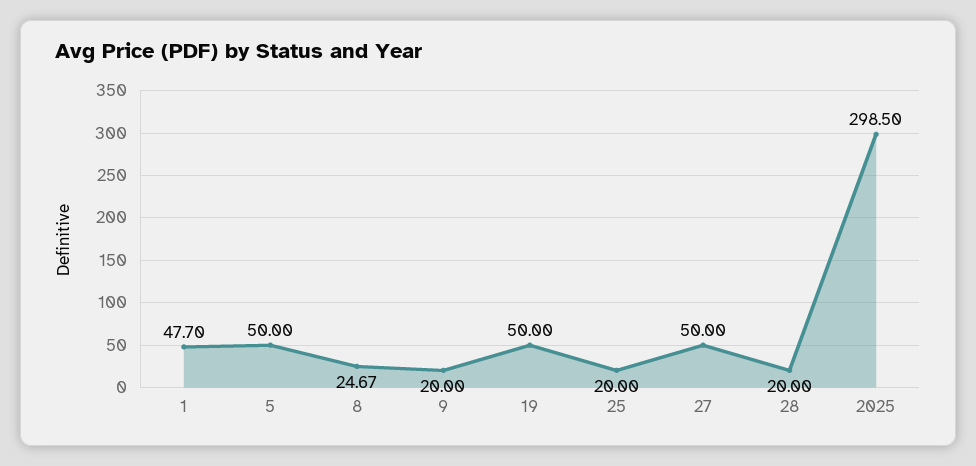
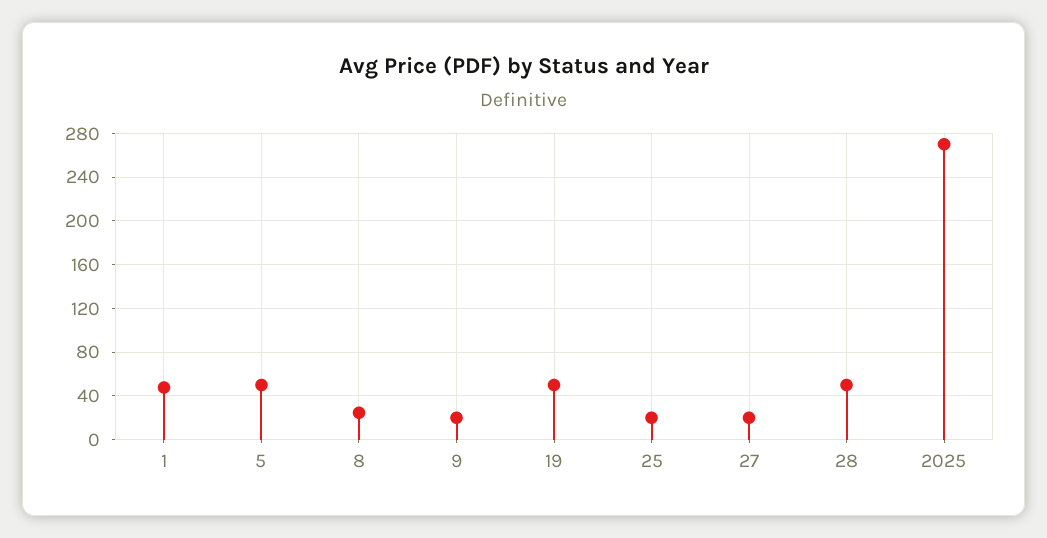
27: 50 -> 20
28: 20 -> 50
2025: 298.5 -> 270

